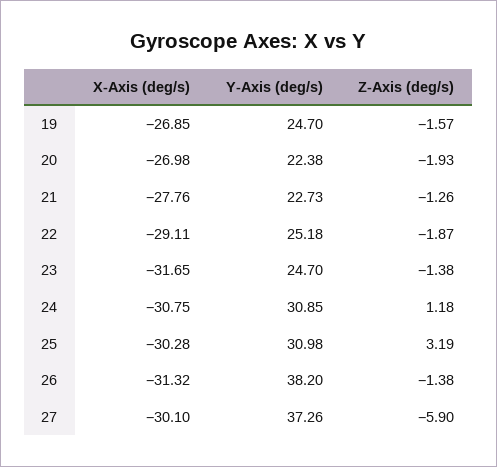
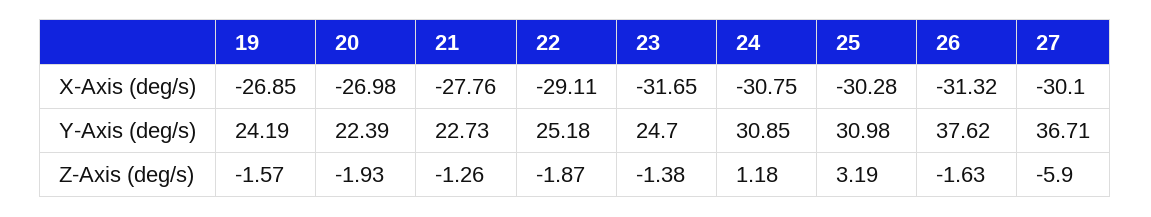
Y-Axis (deg/s), 19: 24.7 -> 24.19
Y-Axis (deg/s), 20: 22.38 -> 22.39
Y-Axis (deg/s), 26: 38.2 -> 37.62
Z-Axis (deg/s), 26: -1.38 -> -1.63
Y-Axis (deg/s), 27: 37.26 -> 36.71

